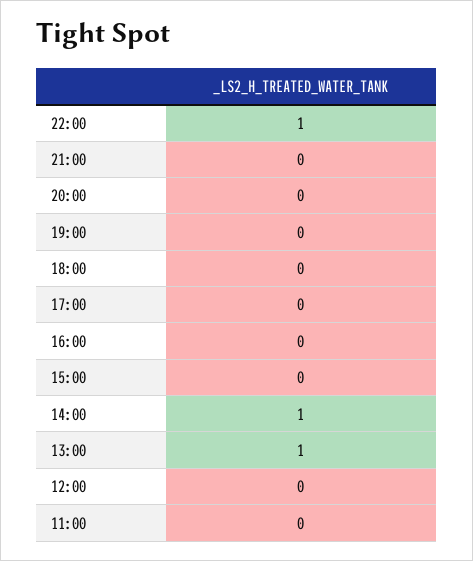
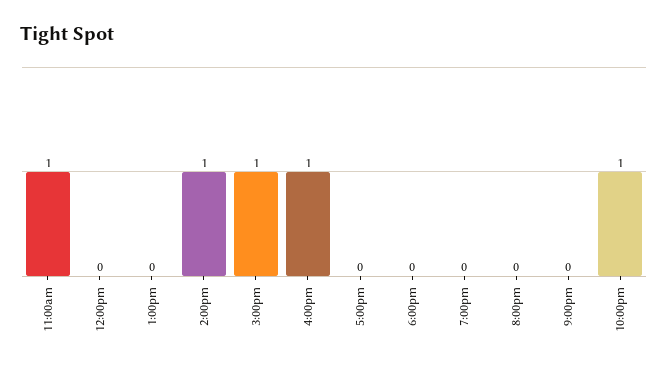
16:00: 0 -> 1
15:00: 0 -> 1
13:00: 1 -> 0
11:00: 0 -> 1

